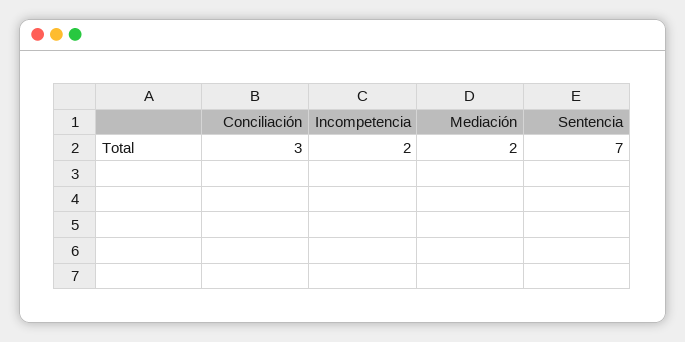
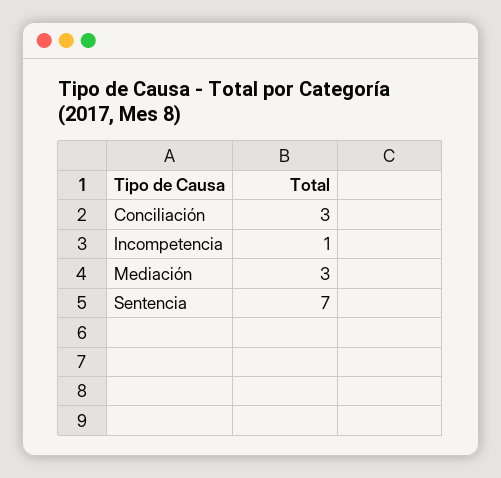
Incompetencia: 2 -> 1
Mediación: 2 -> 3

